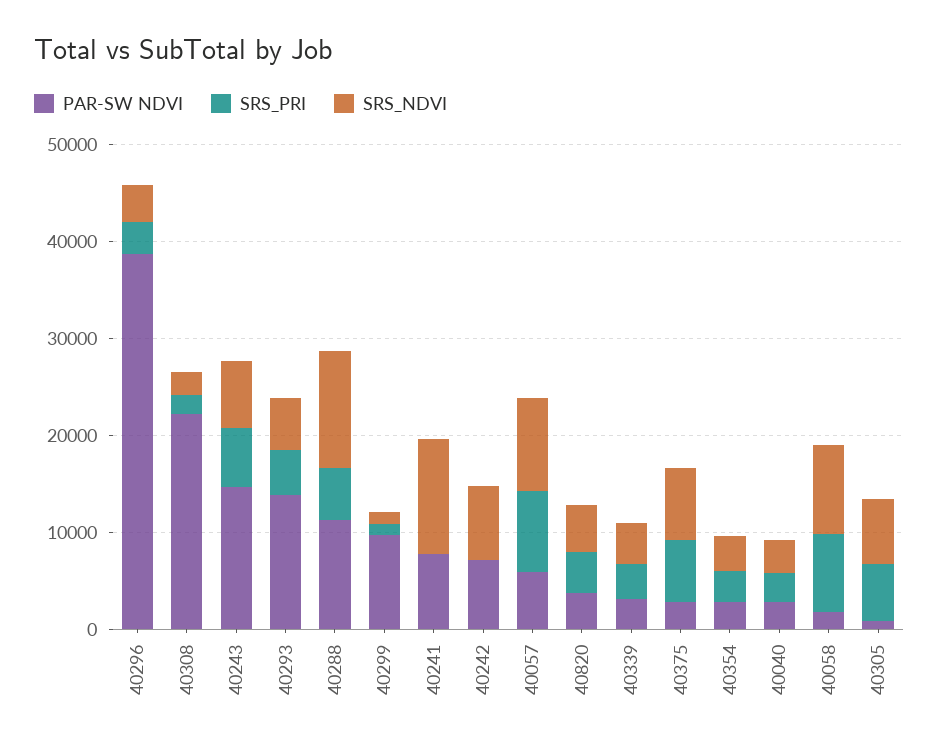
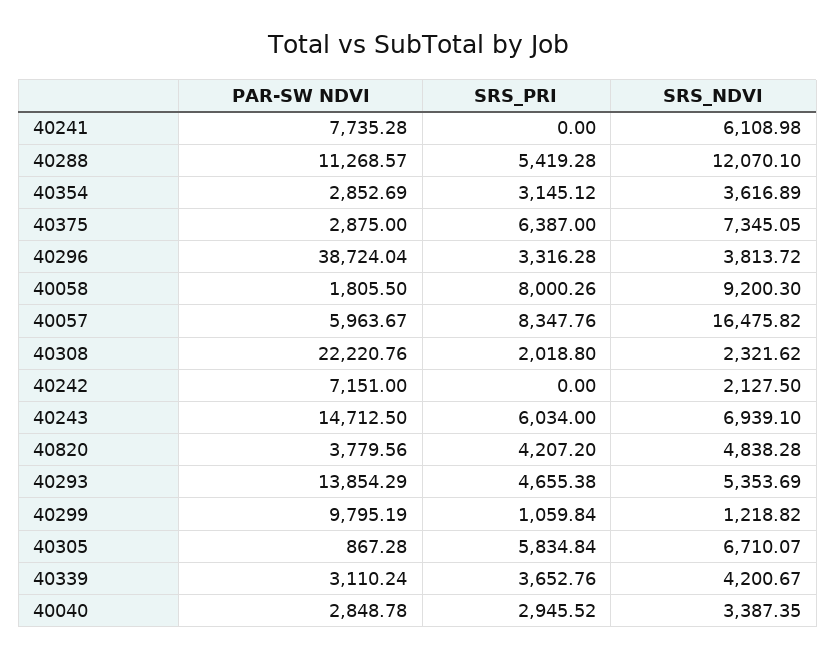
SRS_NDVI, 40241: 12000 -> 6108.98
SRS_NDVI, 40242: 8000 -> 2127.5
SRS_NDVI, 40057: 10000 -> 16475.82

